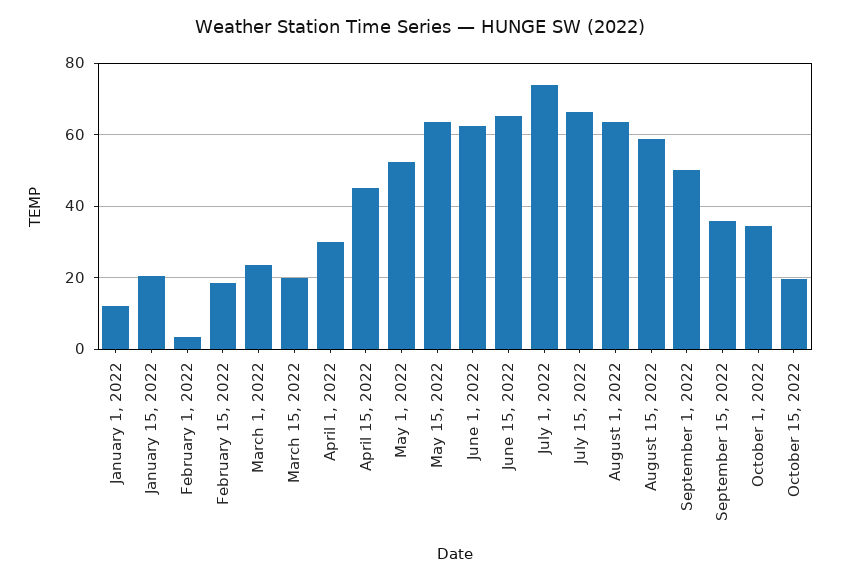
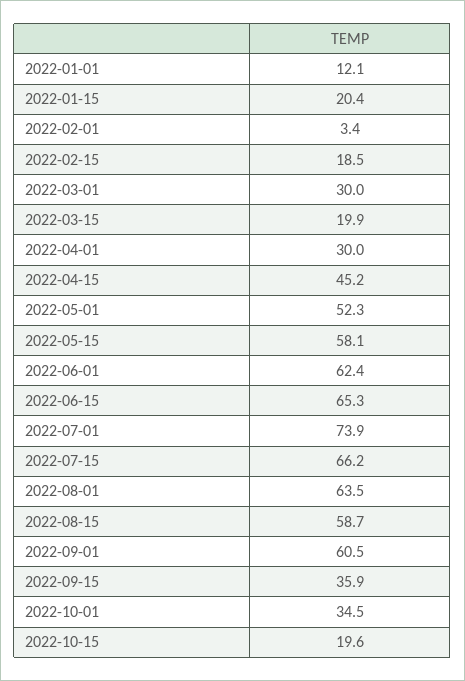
March 1, 2022: 24 -> 30
May 15, 2022: 64 -> 58.1
September 1, 2022: 50 -> 60.5

